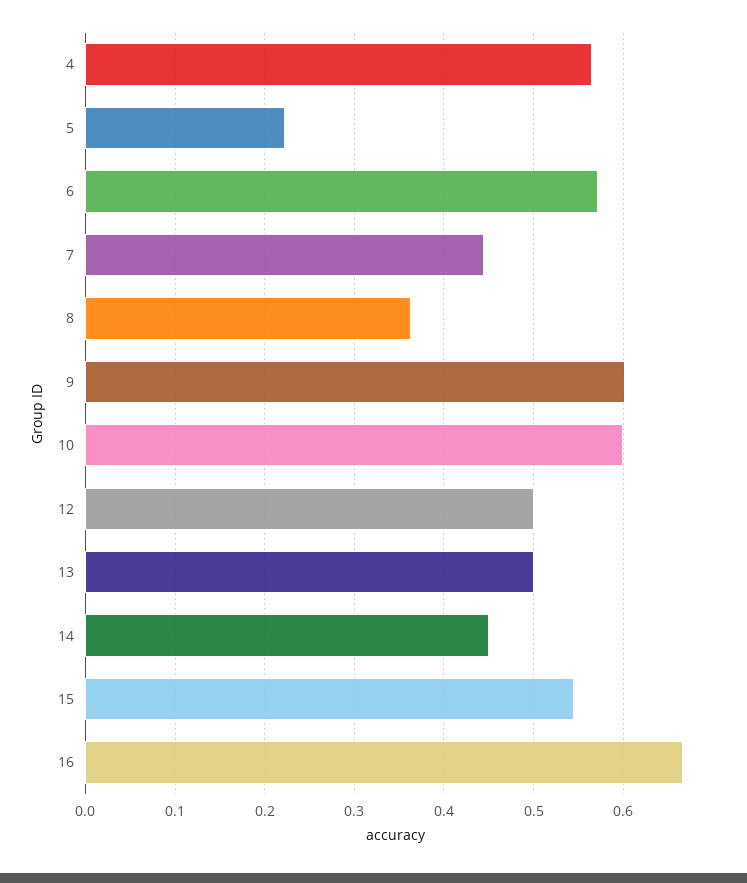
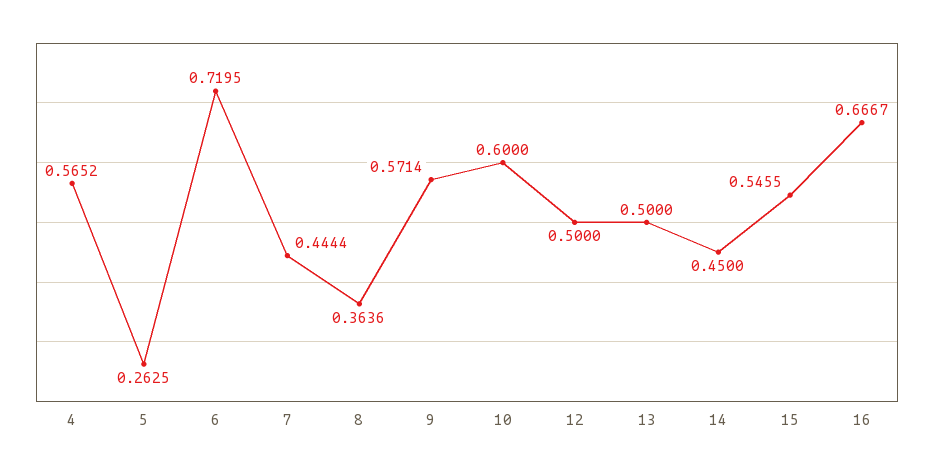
5: 0.22 -> 0.2625
6: 0.57 -> 0.7195
9: 0.6 -> 0.5714

